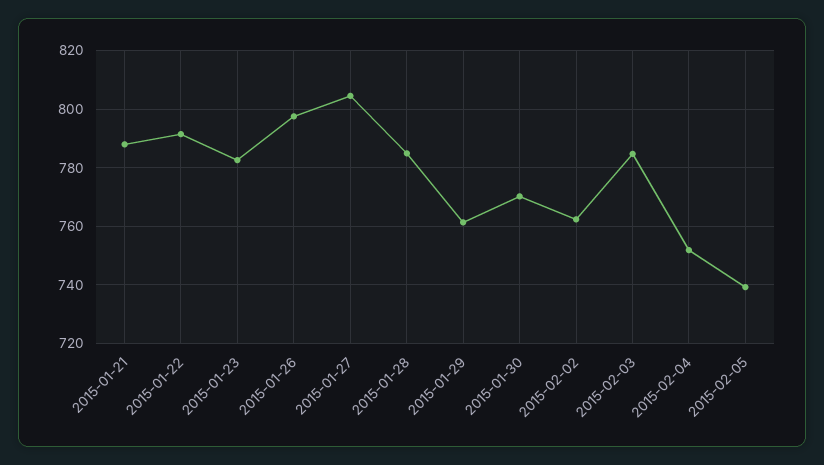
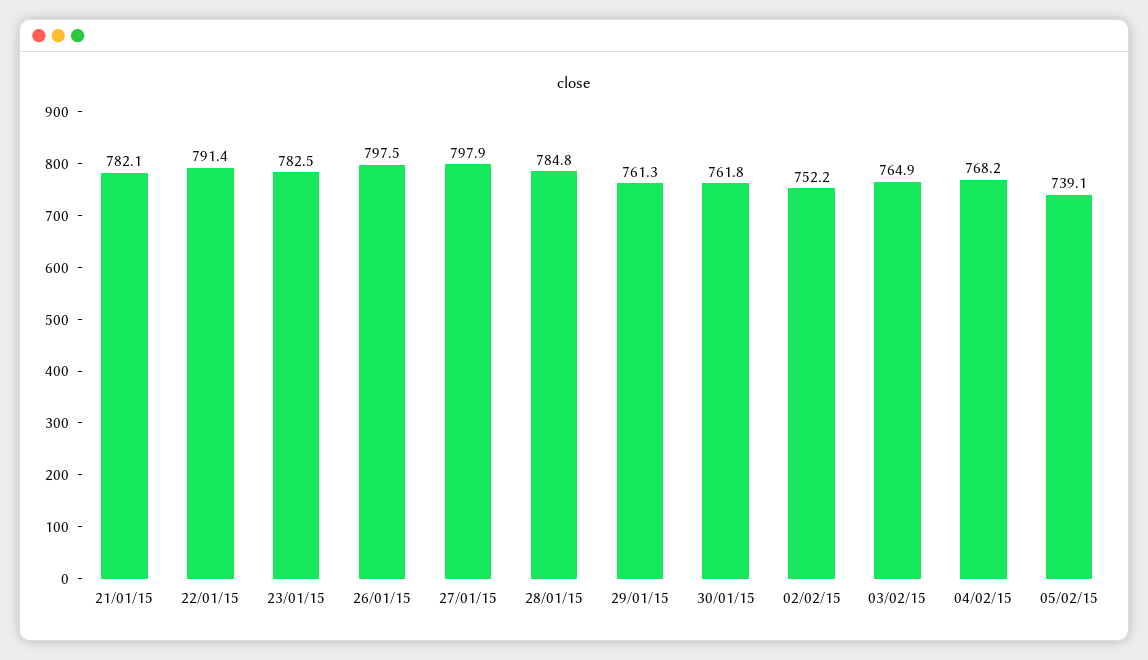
2015-01-21: 787.5 -> 782.1
2015-01-27: 805 -> 797.9
2015-01-30: 770 -> 761.8
2015-02-02: 762.5 -> 752.2
2015-02-03: 785 -> 764.9
2015-02-04: 752.5 -> 768.2

